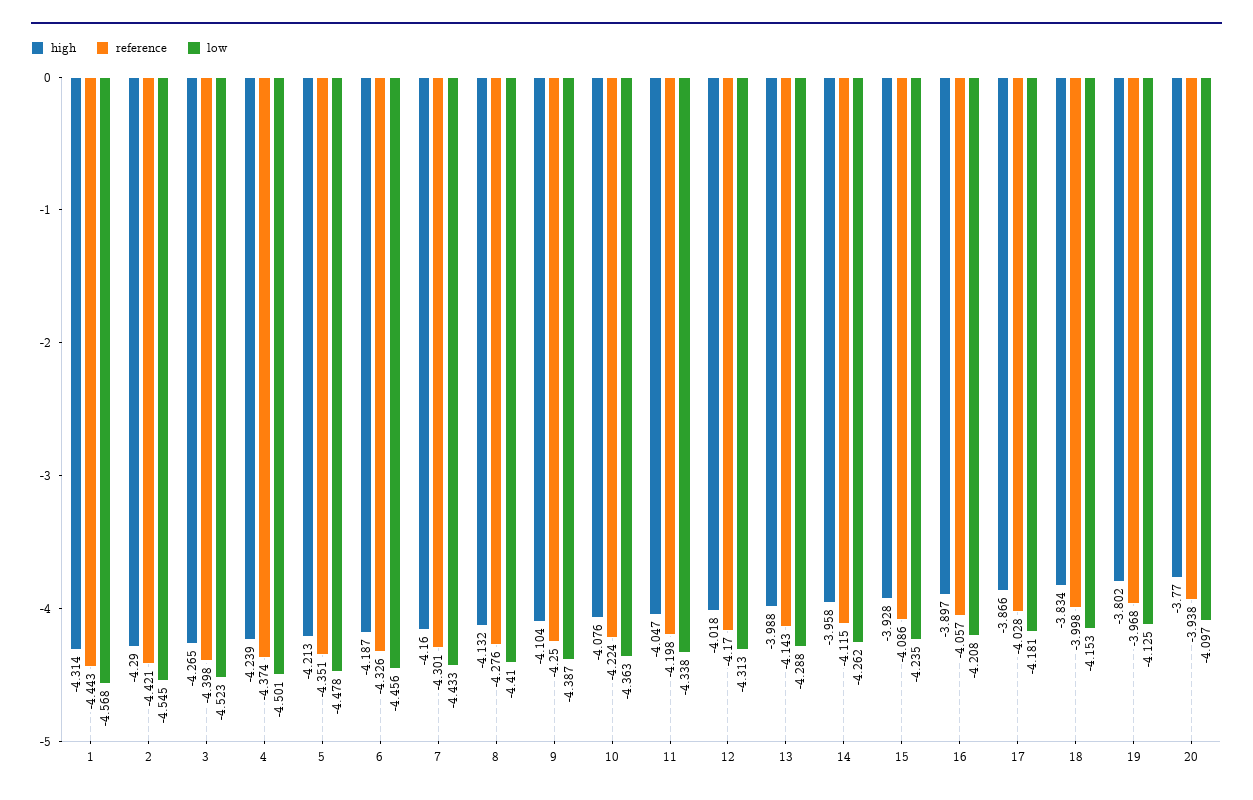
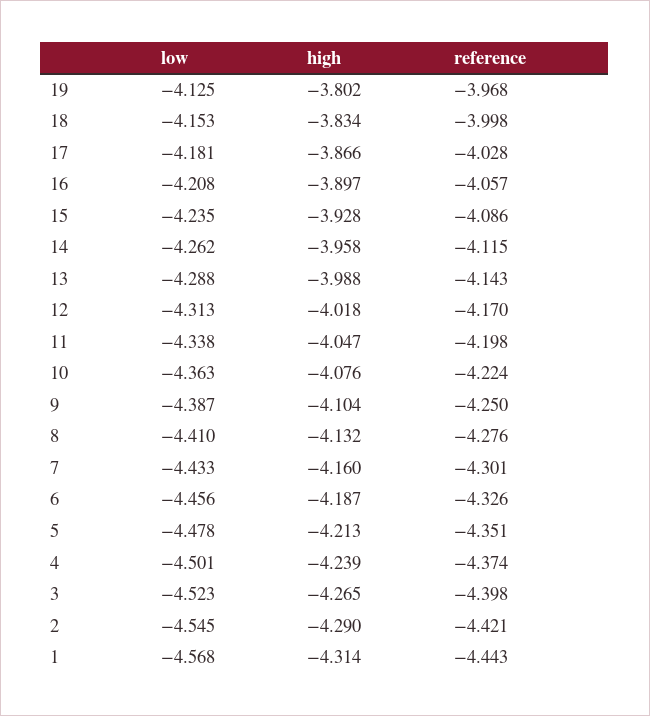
high, 20: -3.77 -> none
reference, 20: -3.938 -> none
low, 20: -4.097 -> none

